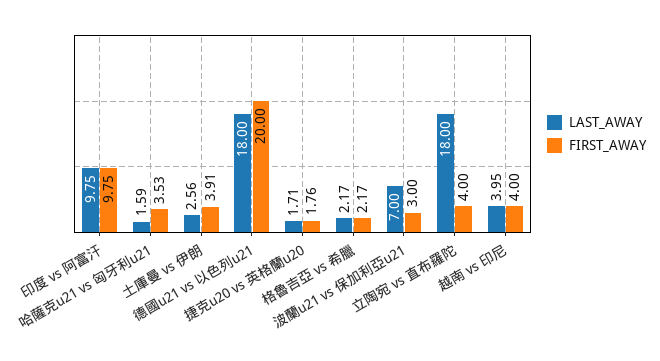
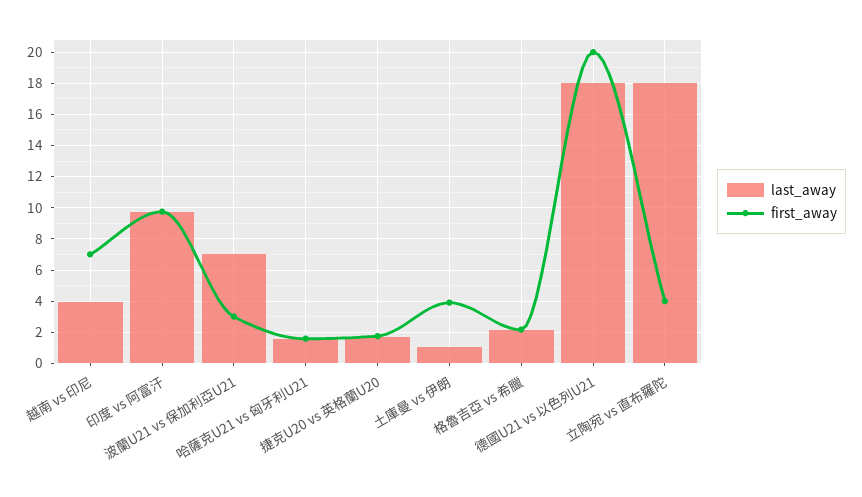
FIRST_AWAY, 哈薩克u21 vs 匈牙利u21: 3.53 -> 1.5
LAST_AWAY, 土庫曼 vs 伊朗: 2.56 -> 1
FIRST_AWAY, 越南 vs 印尼: 4 -> 7

